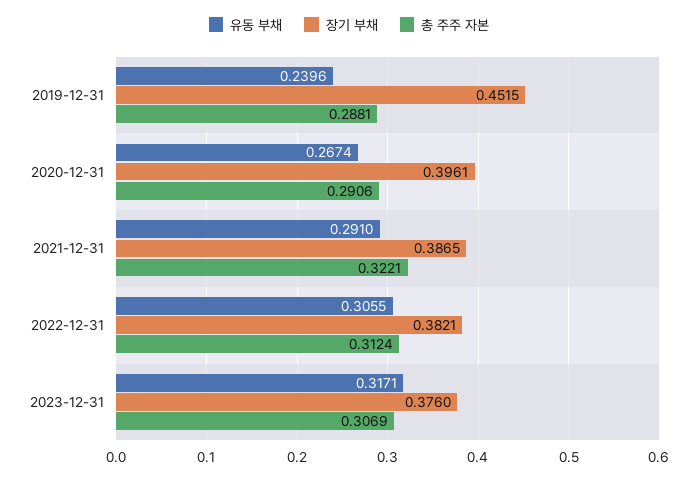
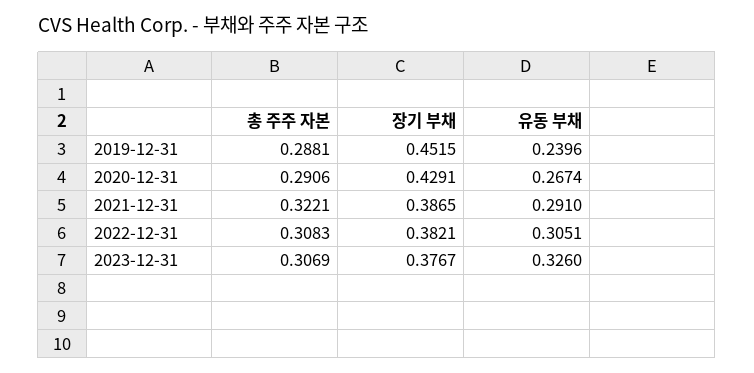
장기 부채, 2020-12-31: 0.3961 -> 0.4291
유동 부채, 2022-12-31: 0.3055 -> 0.3051
총 주주 자본, 2022-12-31: 0.3124 -> 0.3083
유동 부채, 2023-12-31: 0.3171 -> 0.326
장기 부채, 2023-12-31: 0.376 -> 0.3767

